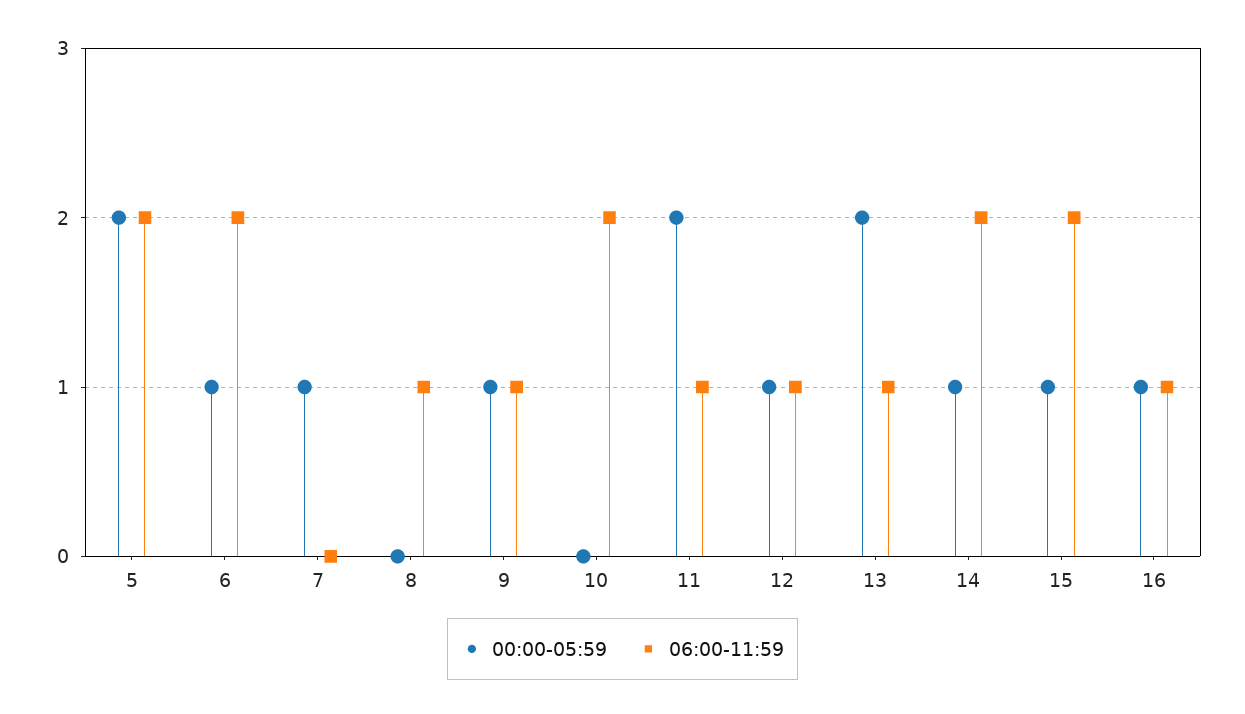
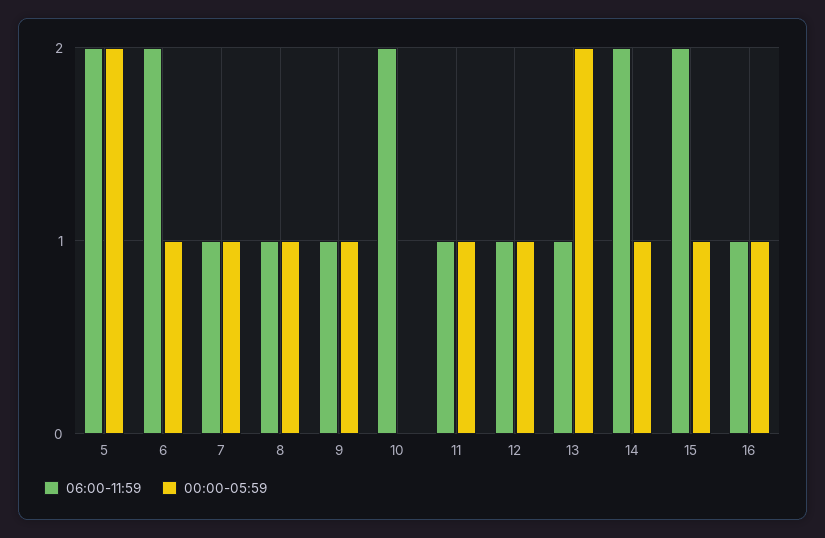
06:00-11:59, 7: 0 -> 1
00:00-05:59, 8: 0 -> 1
00:00-05:59, 11: 2 -> 1

